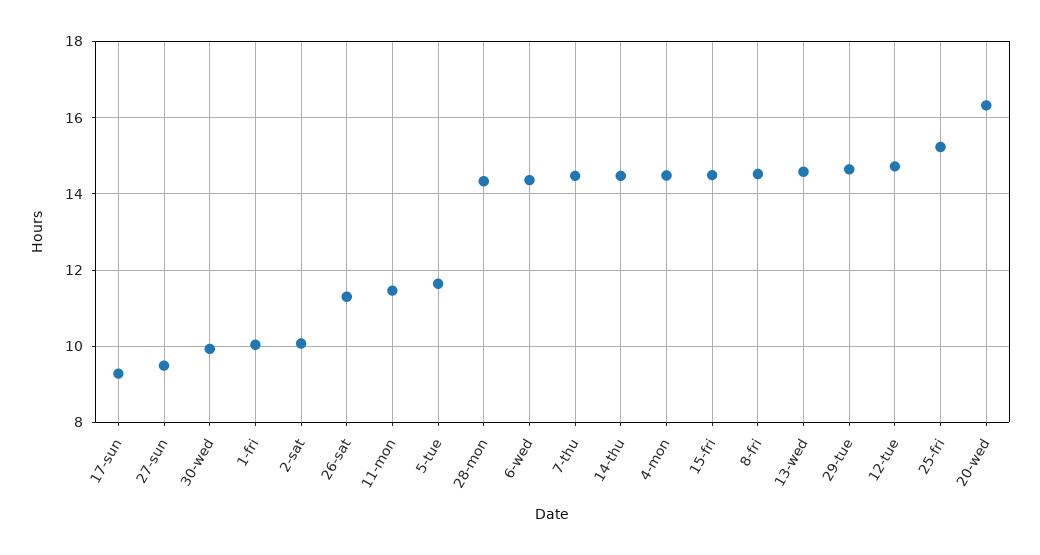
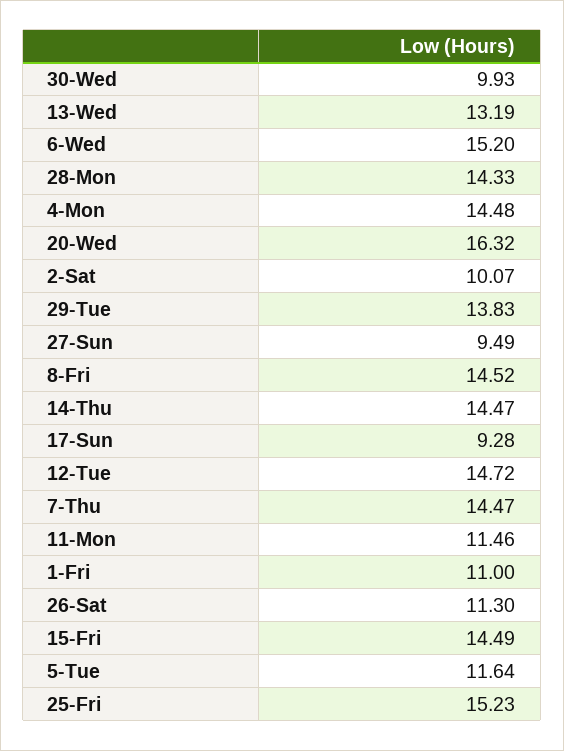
1-fri: 10 -> 11
6-wed: 14.4 -> 15.2
13-wed: 14.6 -> 13.19
29-tue: 14.6 -> 13.83

